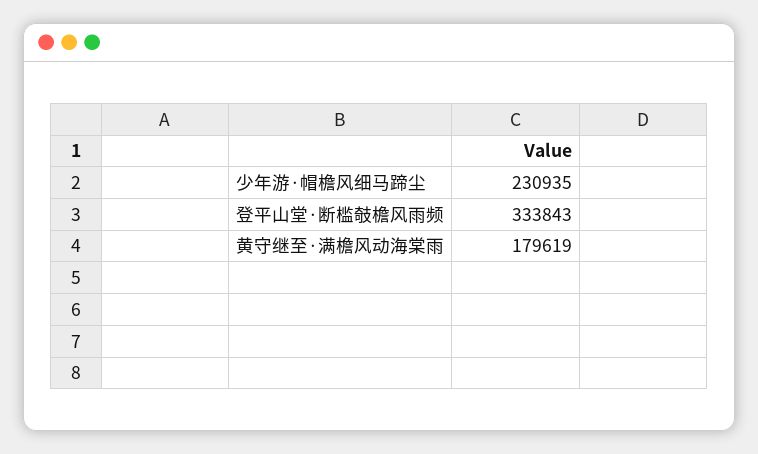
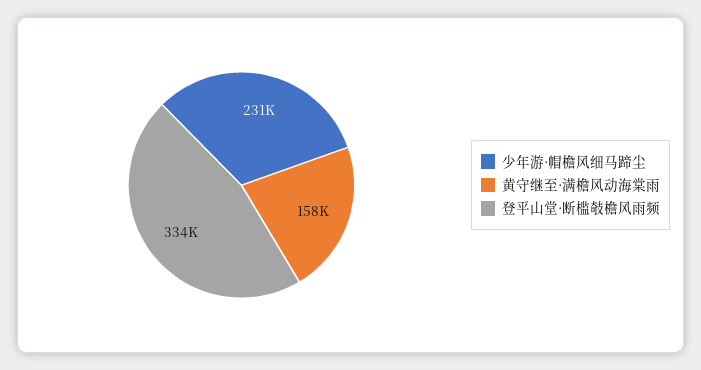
黄守继至·满檐风动海棠雨: 179619 -> 158000

